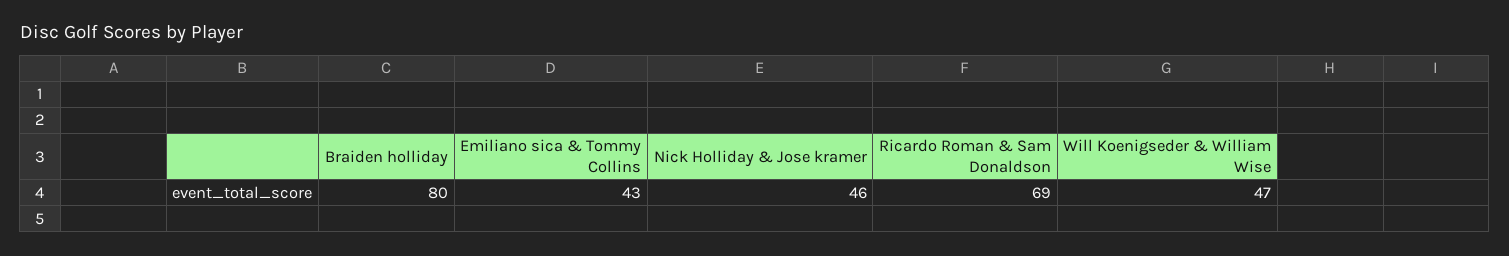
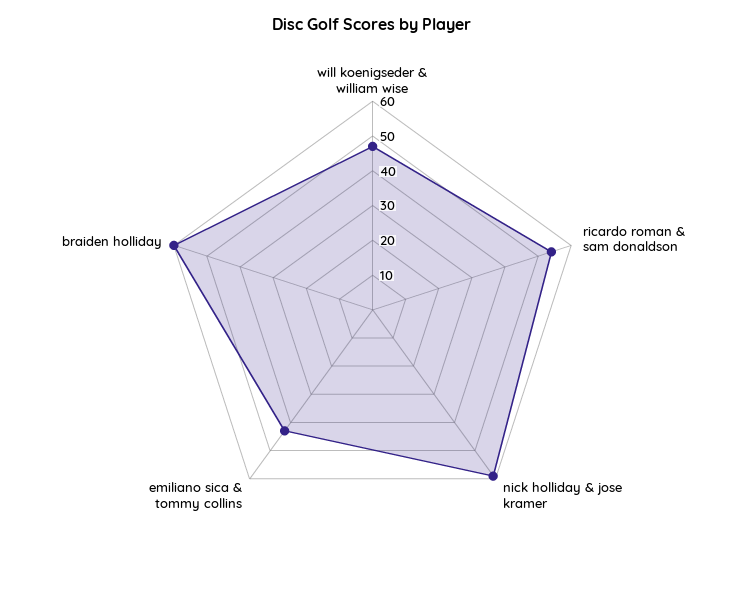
Braiden holliday: 80 -> 60
Nick Holliday & Jose kramer: 46 -> 60
Ricardo Roman & Sam Donaldson: 69 -> 55

